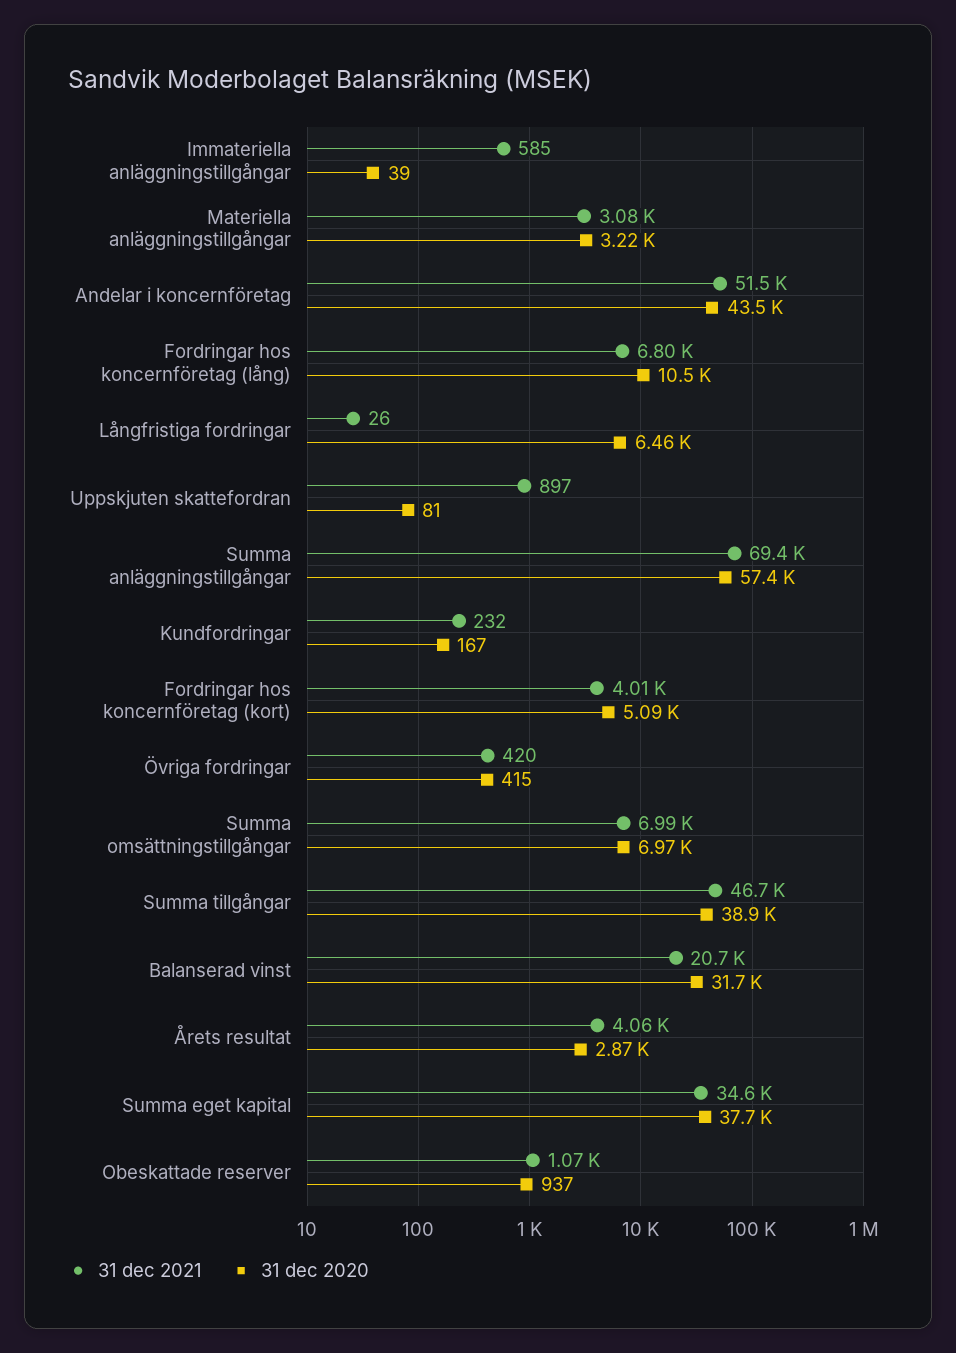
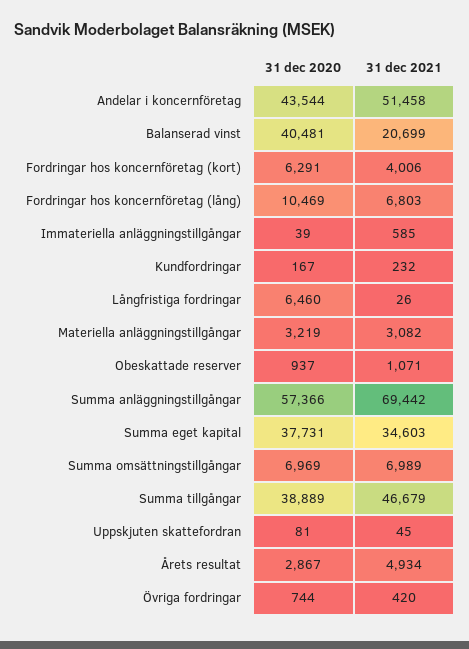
31 dec 2021, Uppskjuten skattefordran: 897 -> 45
31 dec 2020, Fordringar hos koncernföretag (kort): 5090 -> 6291
31 dec 2020, Övriga fordringar: 415 -> 744
31 dec 2020, Balanserad vinst: 31700 -> 40481
31 dec 2021, Årets resultat: 4060 -> 4934

